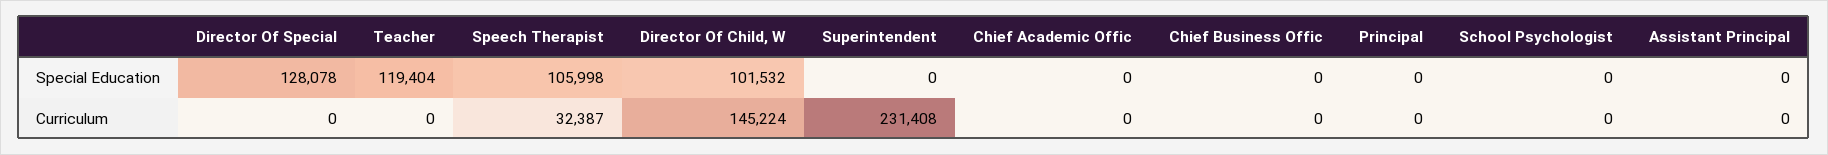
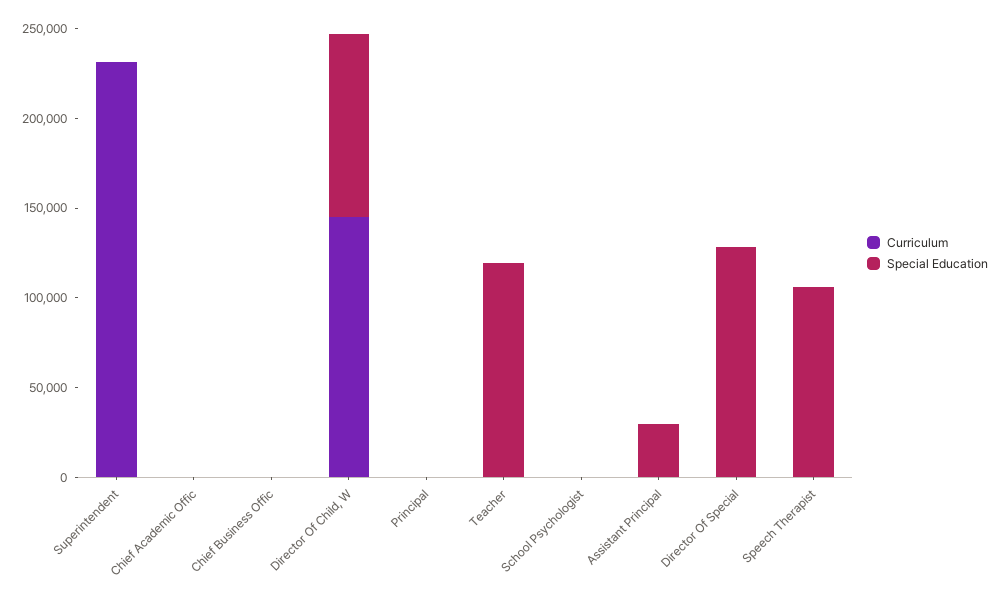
Special Education, Assistant Principal: 0 -> 30000
Curriculum, Speech Therapist: 32387 -> 0

